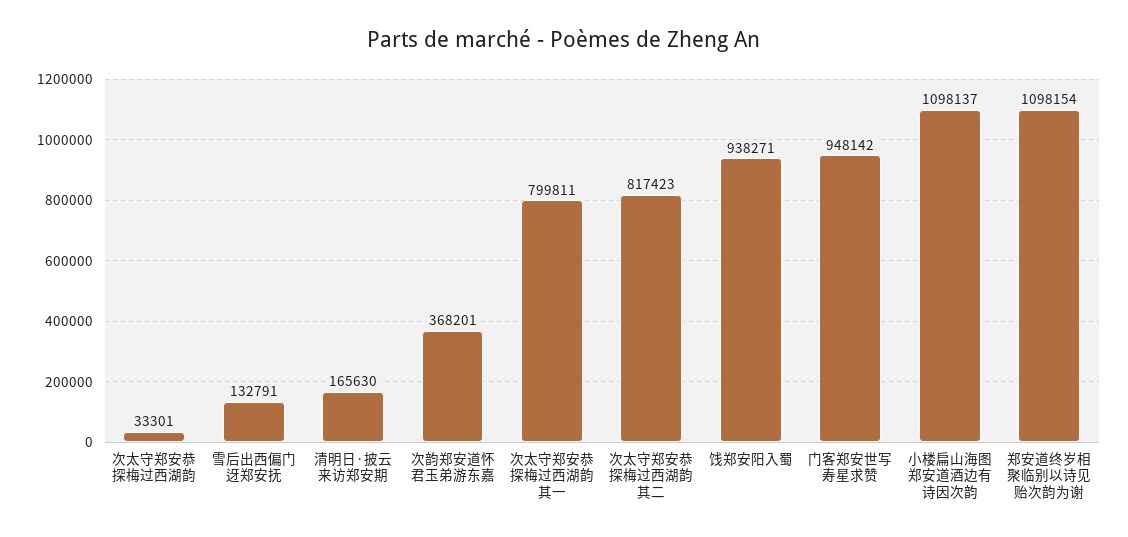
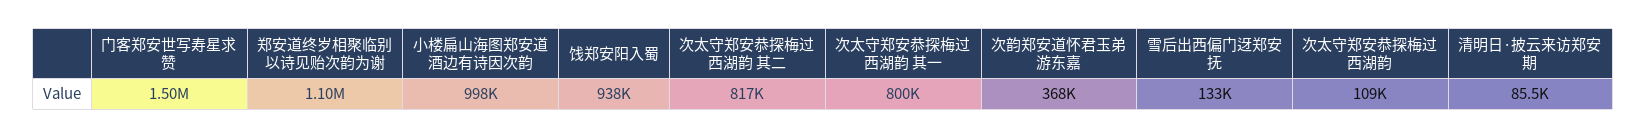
次太守郑安恭探梅过西湖韵: 33301 -> 109000
清明日·披云来访郑安期: 165630 -> 85500
门客郑安世写寿星求赞: 948142 -> 1500000
小楼扁山海图郑安道酒边有诗因次韵: 1098137 -> 998000

